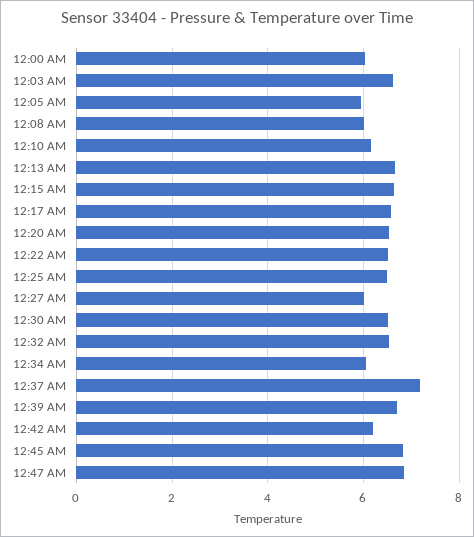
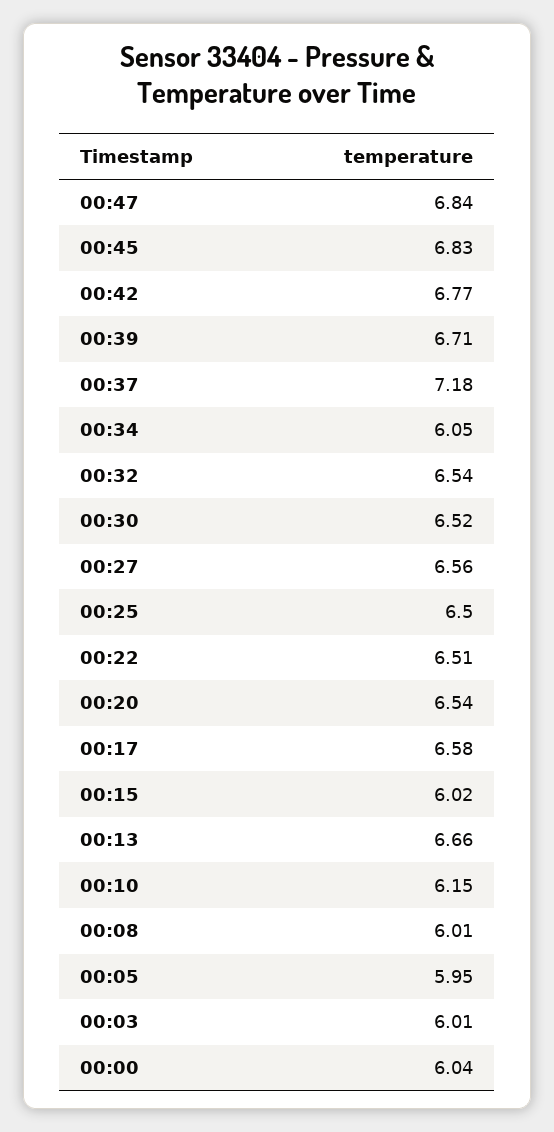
12:03 AM: 6.6 -> 6.01
12:15 AM: 6.6 -> 6.02
12:27 AM: 6 -> 6.56
12:42 AM: 6.2 -> 6.77

